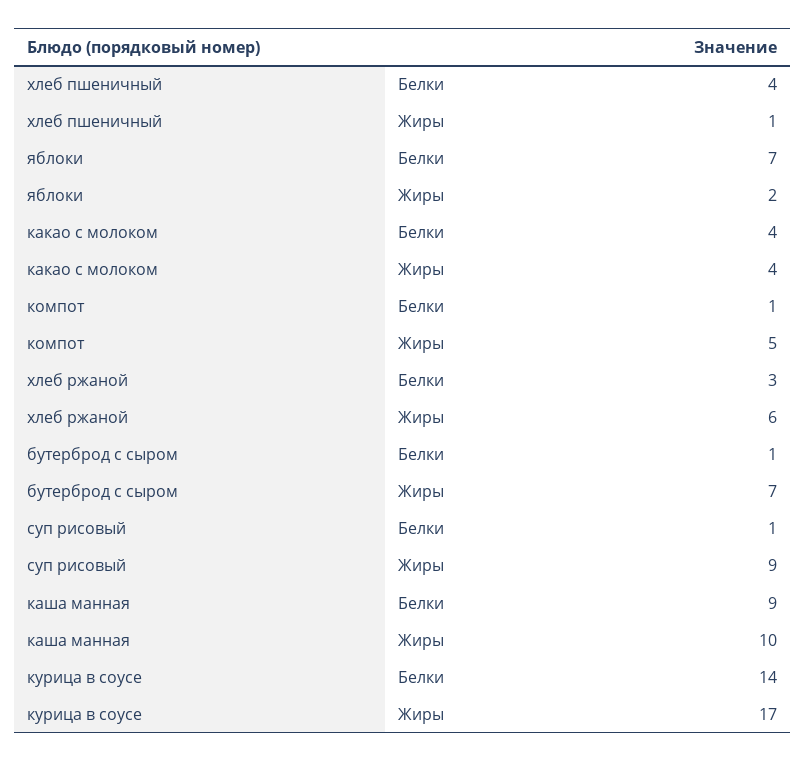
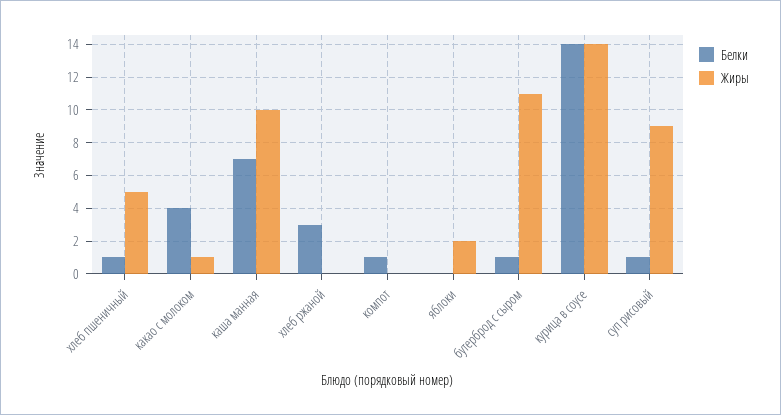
Белки, хлеб пшеничный: 4 -> 1
Жиры, хлеб пшеничный: 1 -> 5
Белки, яблоки: 7 -> 0
Жиры, какао с молоком: 4 -> 1
Жиры, компот: 5 -> 0
Жиры, хлеб ржаной: 6 -> 0
Жиры, бутерброд с сыром: 7 -> 11
Белки, каша манная: 9 -> 7
Жиры, курица в соусе: 17 -> 14

